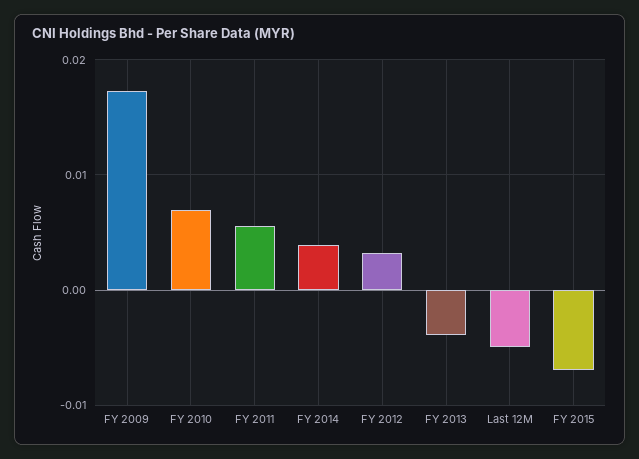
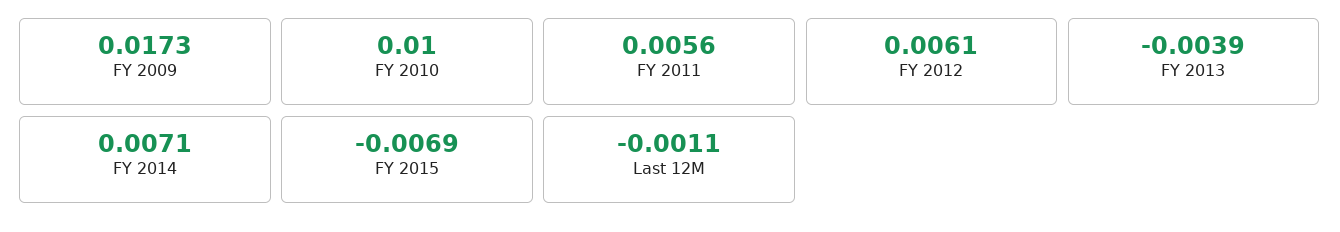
FY 2010: 0.007 -> 0.01
FY 2014: 0.004 -> 0.0071
FY 2012: 0.003 -> 0.0061
Last 12M: -0.005 -> -0.0011

